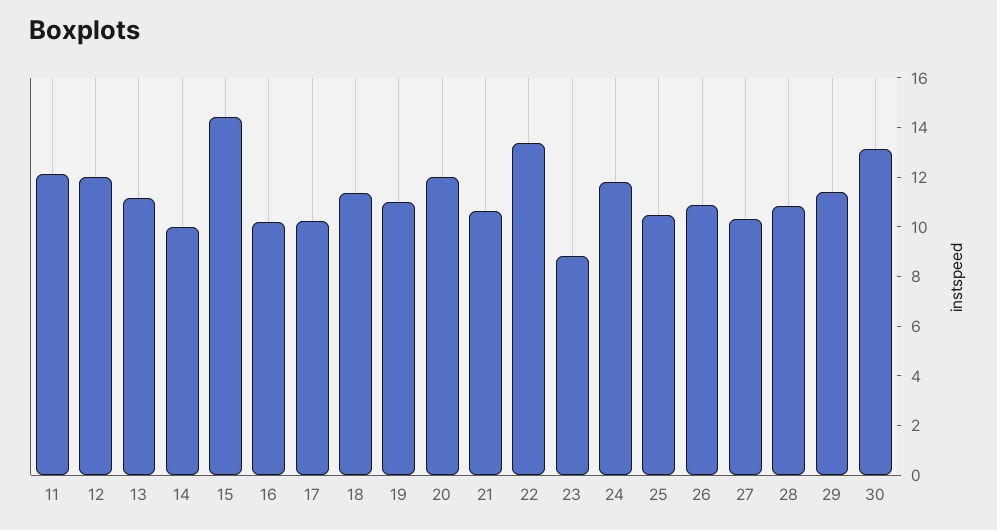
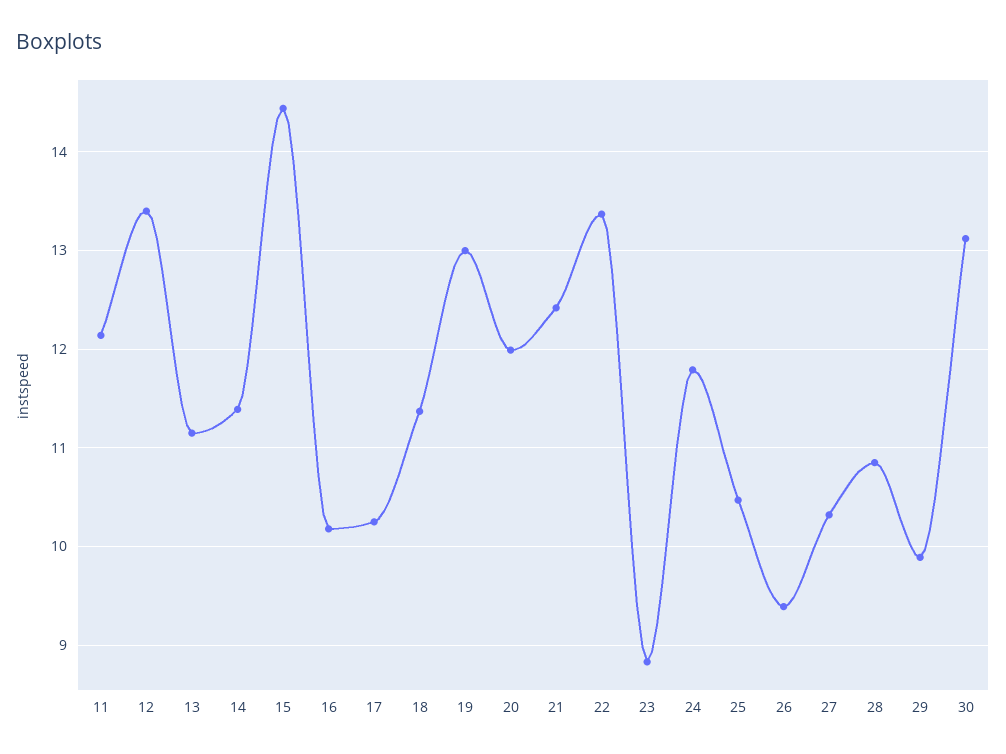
12: 12 -> 13.4
14: 10 -> 11.4
19: 11 -> 13
21: 10.5 -> 12.4
26: 11 -> 9.4
29: 11.5 -> 9.9

